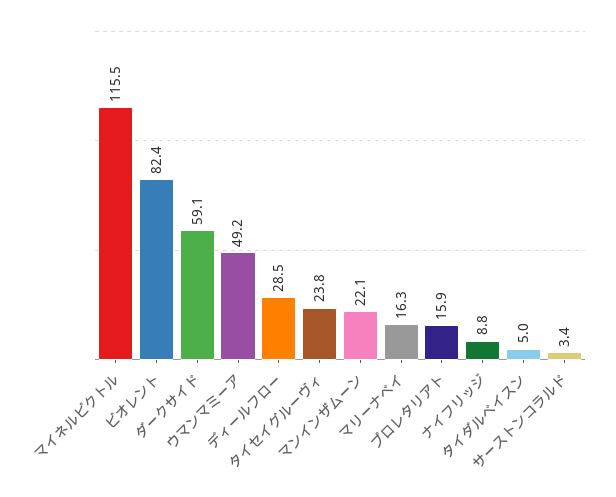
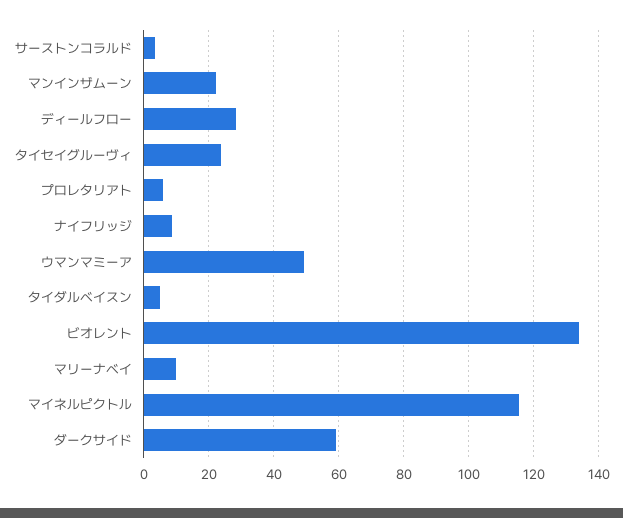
ビオレント: 82.4 -> 134
マリーナベイ: 16.3 -> 10
プロレタリアト: 15.9 -> 6

